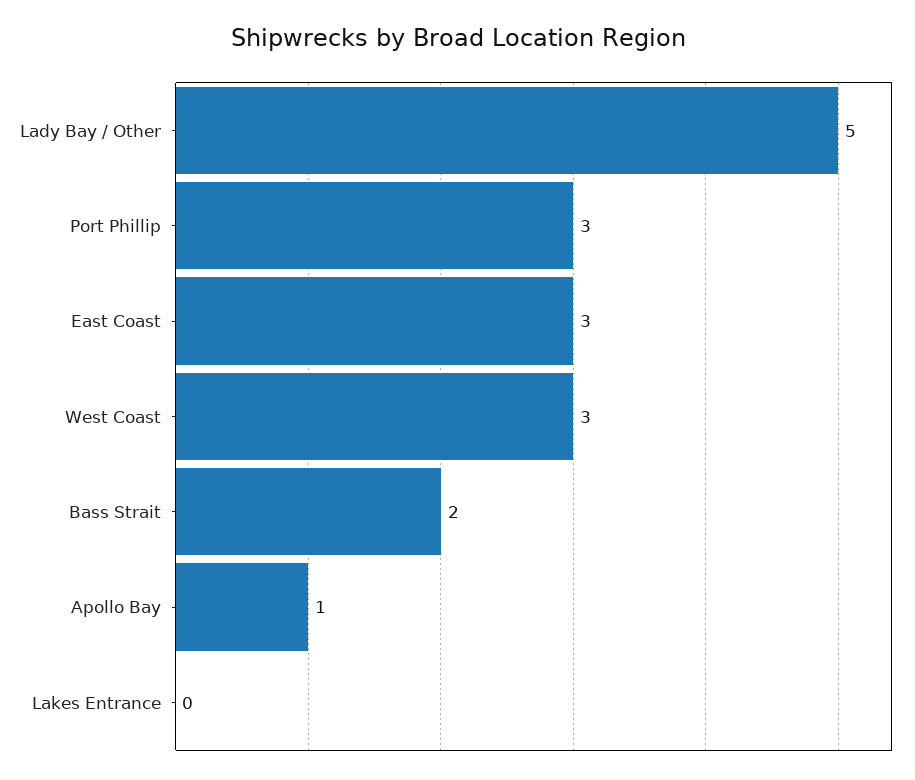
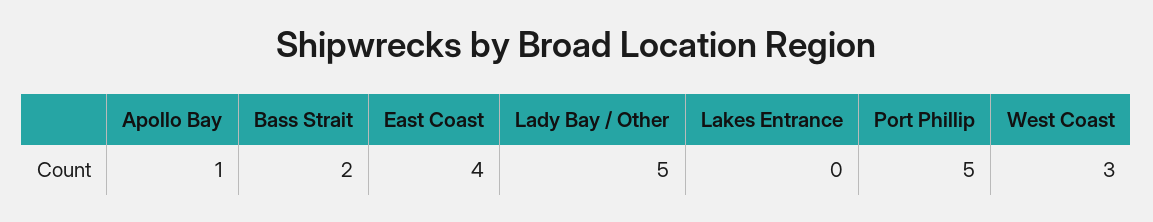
Port Phillip: 3 -> 5
East Coast: 3 -> 4

